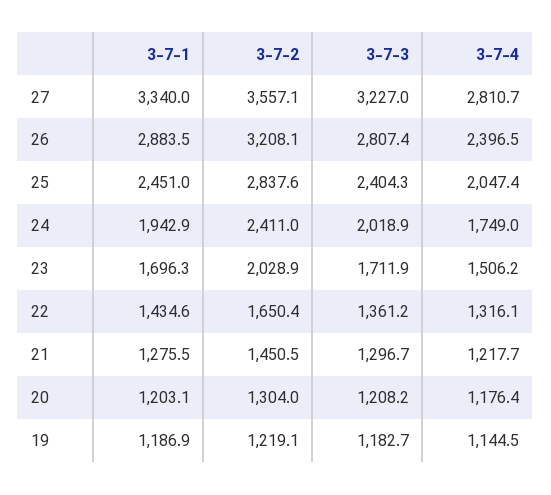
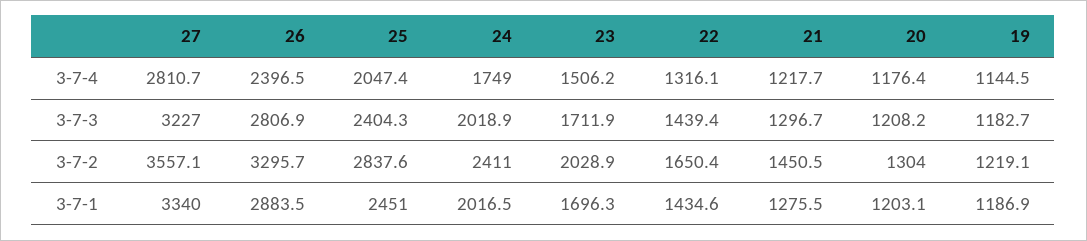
3-7-2, 26: 3208.1 -> 3295.7
3-7-3, 26: 2807.4 -> 2806.9
3-7-1, 24: 1942.9 -> 2016.5
3-7-3, 22: 1361.2 -> 1439.4

